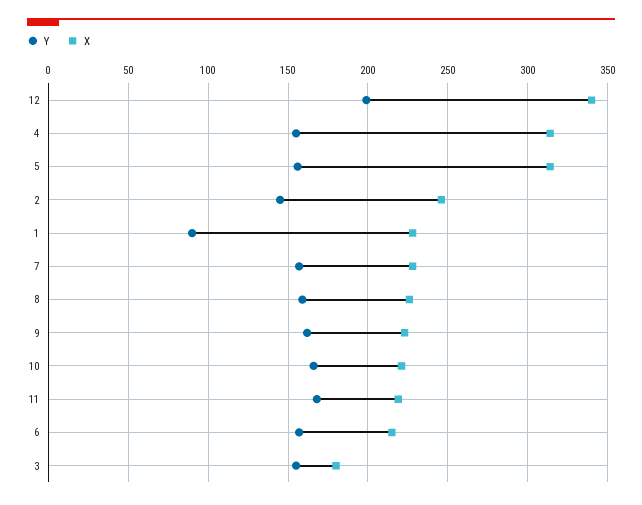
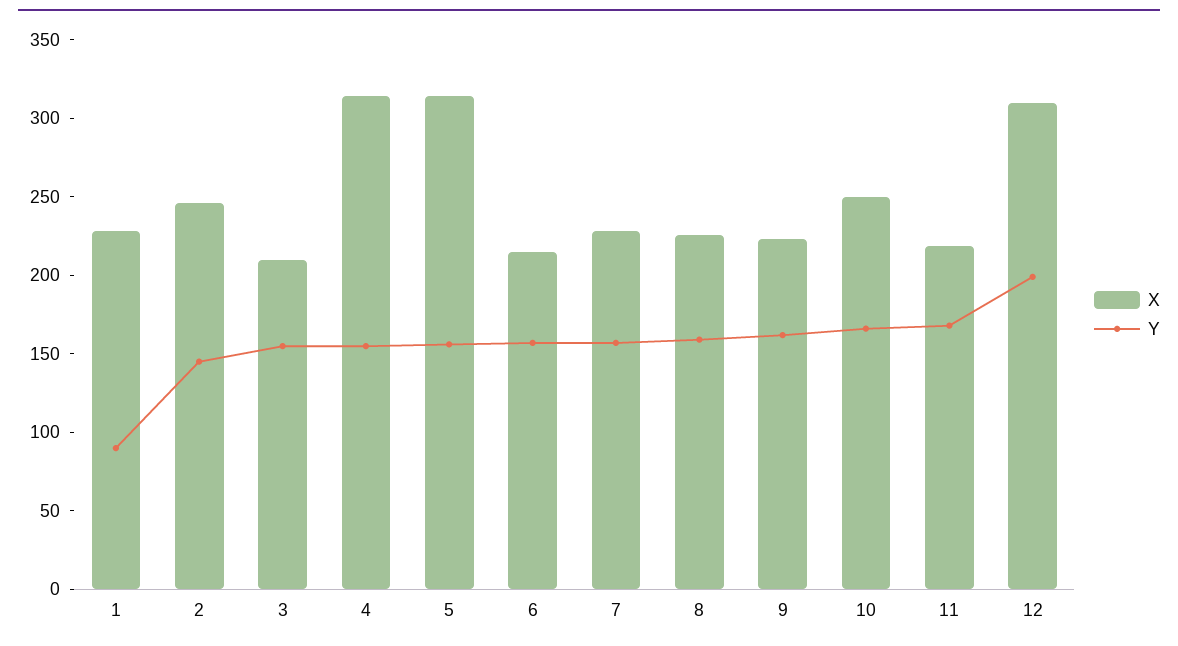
X, 12: 340 -> 310
X, 10: 220 -> 250
X, 3: 180 -> 210

